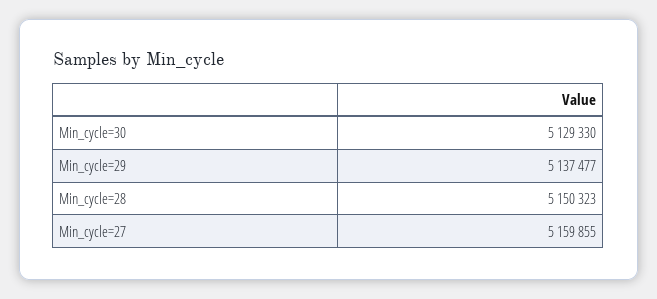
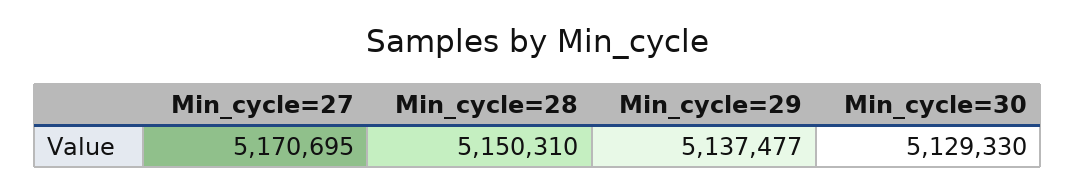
Min_cycle=28: 5150323 -> 5150310
Min_cycle=27: 5159855 -> 5170695

